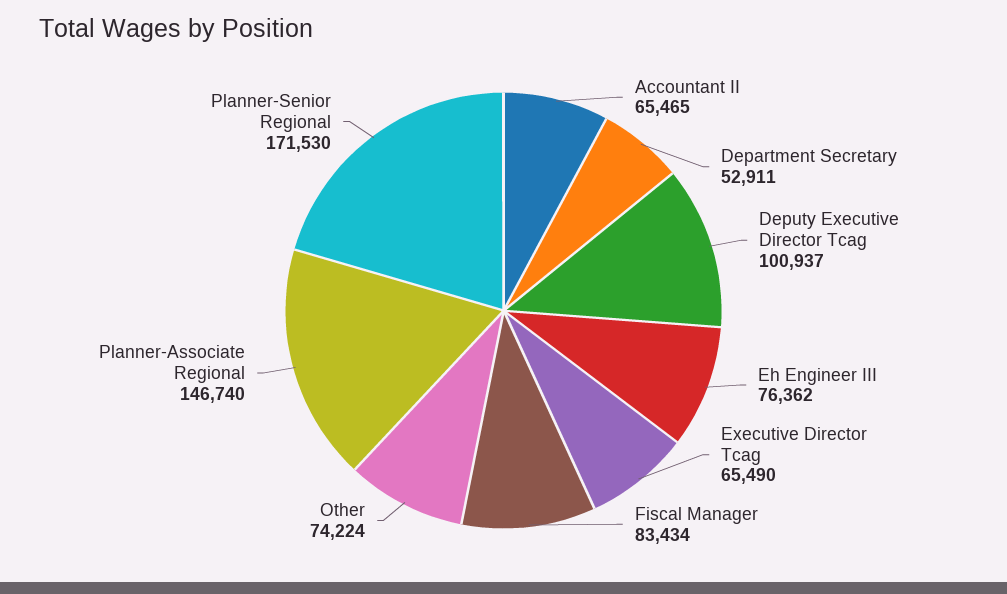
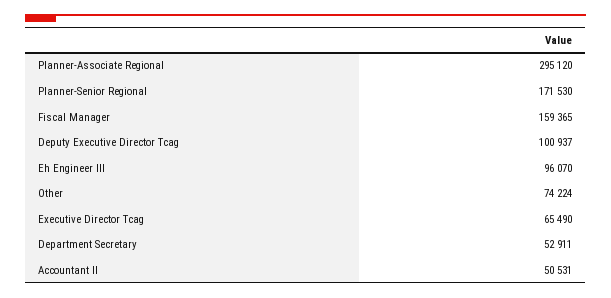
Accountant II: 65465 -> 50531
Eh Engineer III: 76362 -> 96070
Fiscal Manager: 83434 -> 159365
Planner-Associate Regional: 146740 -> 295120

